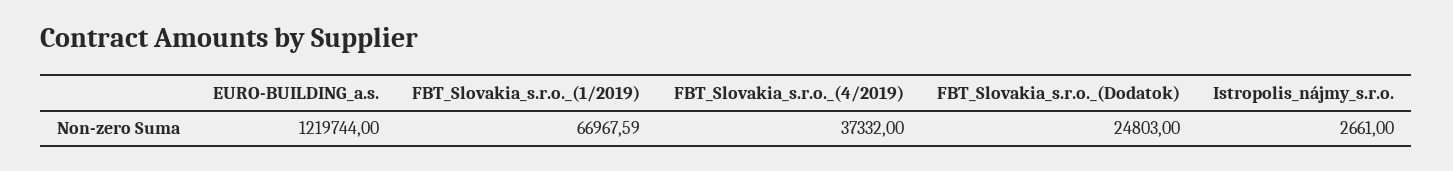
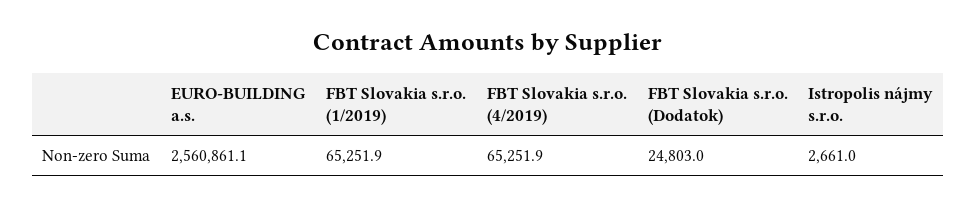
EURO-BUILDING_a.s.: 1219744 -> 2560861.1
FBT_Slovakia_s.r.o._(1/2019): 66967.59 -> 65251.9
FBT_Slovakia_s.r.o._(4/2019): 37332 -> 65251.9

